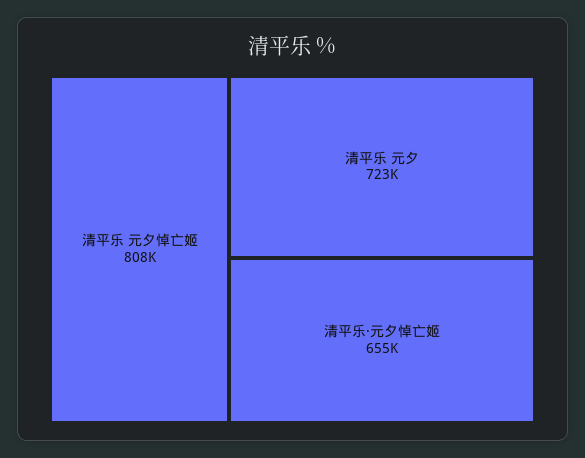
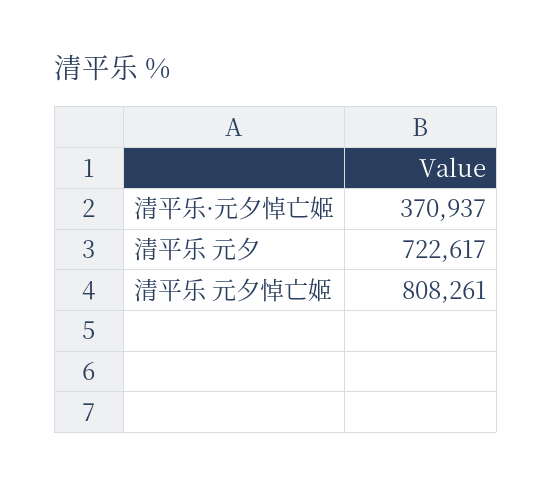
清平乐·元夕悼亡姬: 655000 -> 370937

